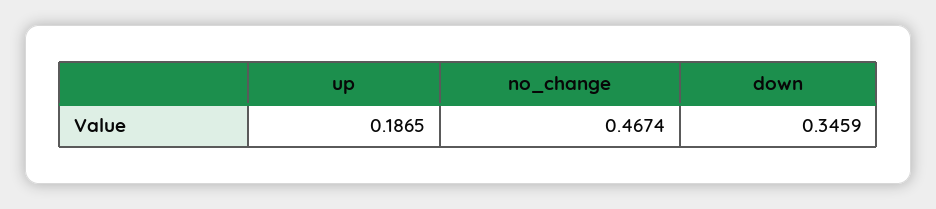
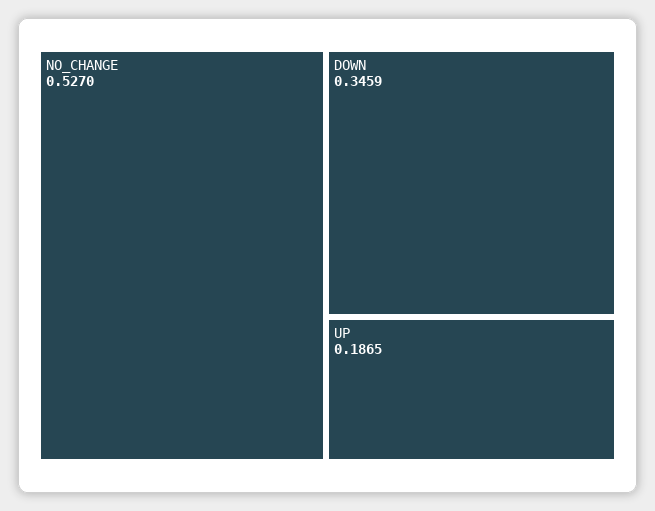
no_change: 0.4674 -> 0.527

